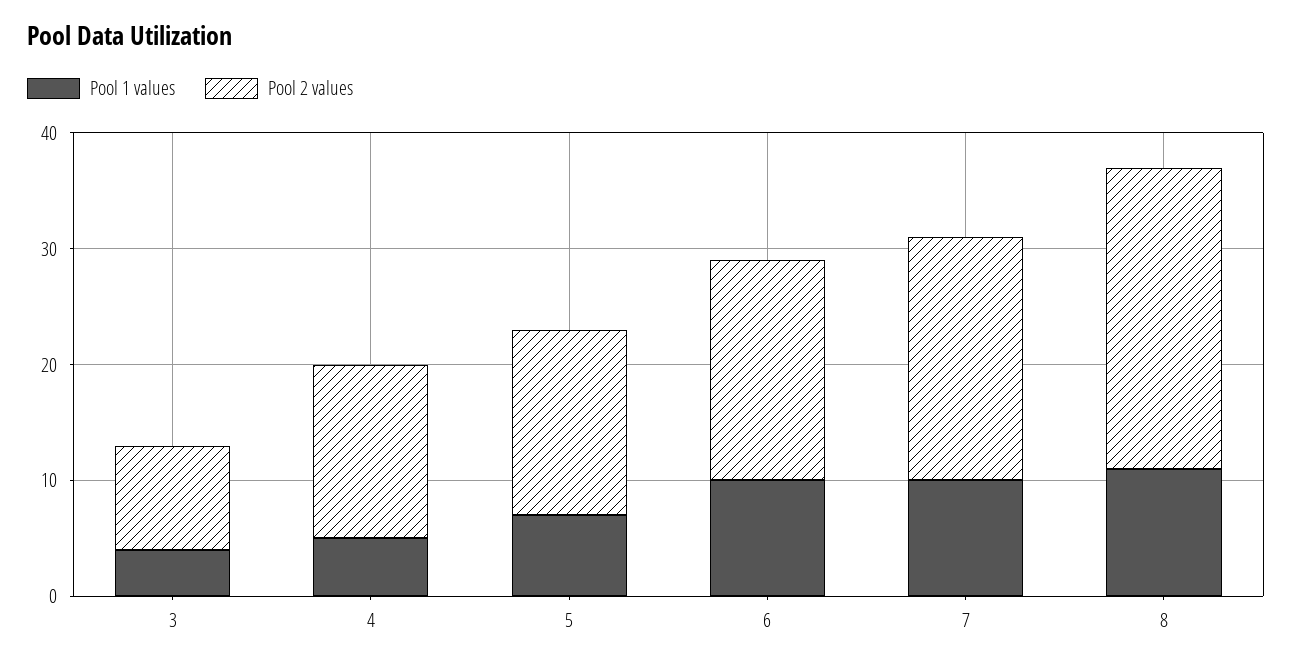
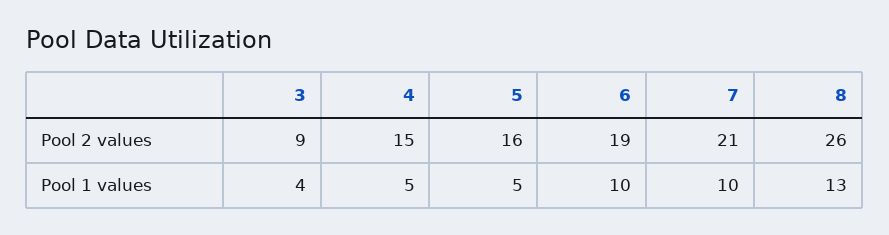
Pool 1 values, 5: 7 -> 5
Pool 1 values, 8: 11 -> 13

